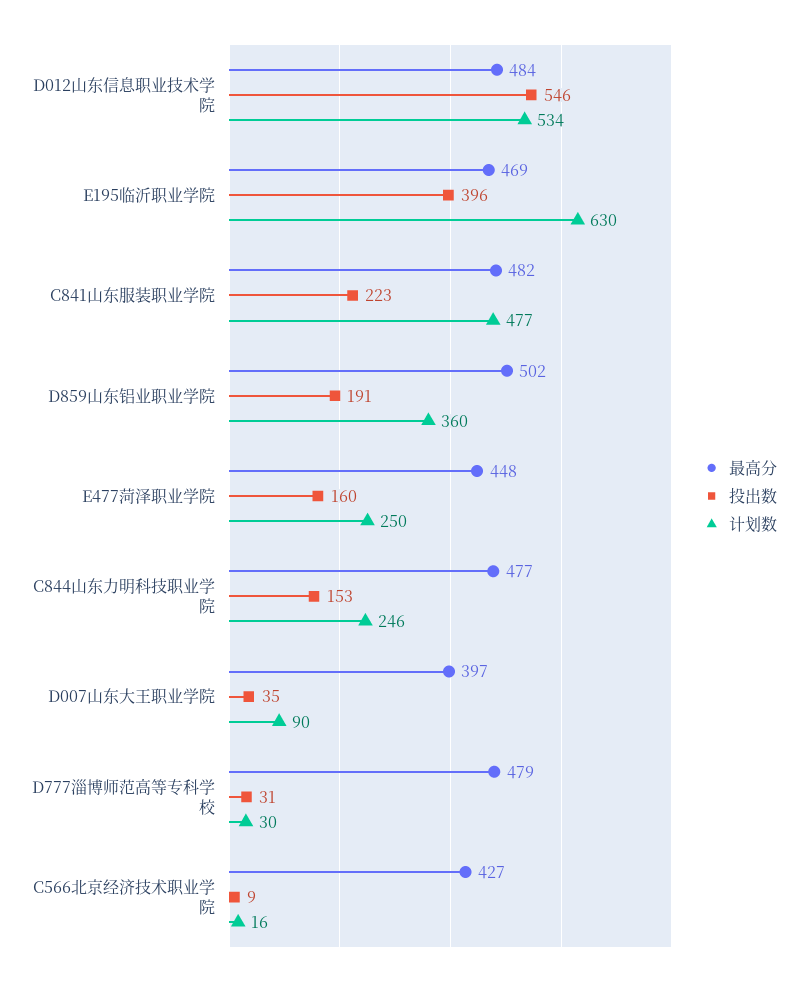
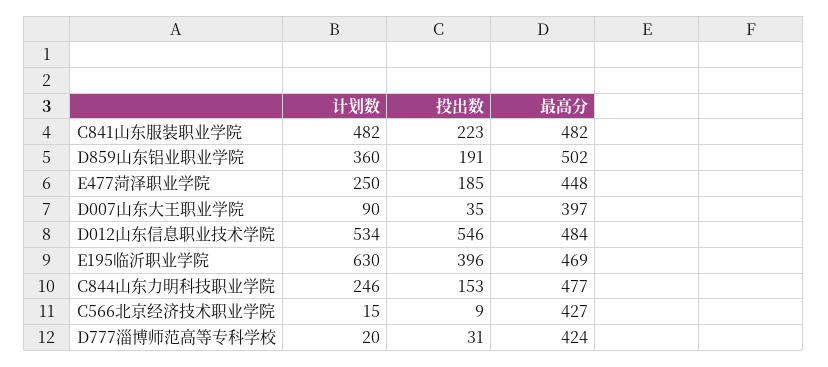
计划数, C841山东服装职业学院: 477 -> 482
投出数, E477菏泽职业学院: 160 -> 185
最高分, D777淄博师范高等专科学校: 479 -> 424
计划数, D777淄博师范高等专科学校: 30 -> 20
计划数, C566北京经济技术职业学院: 16 -> 15

